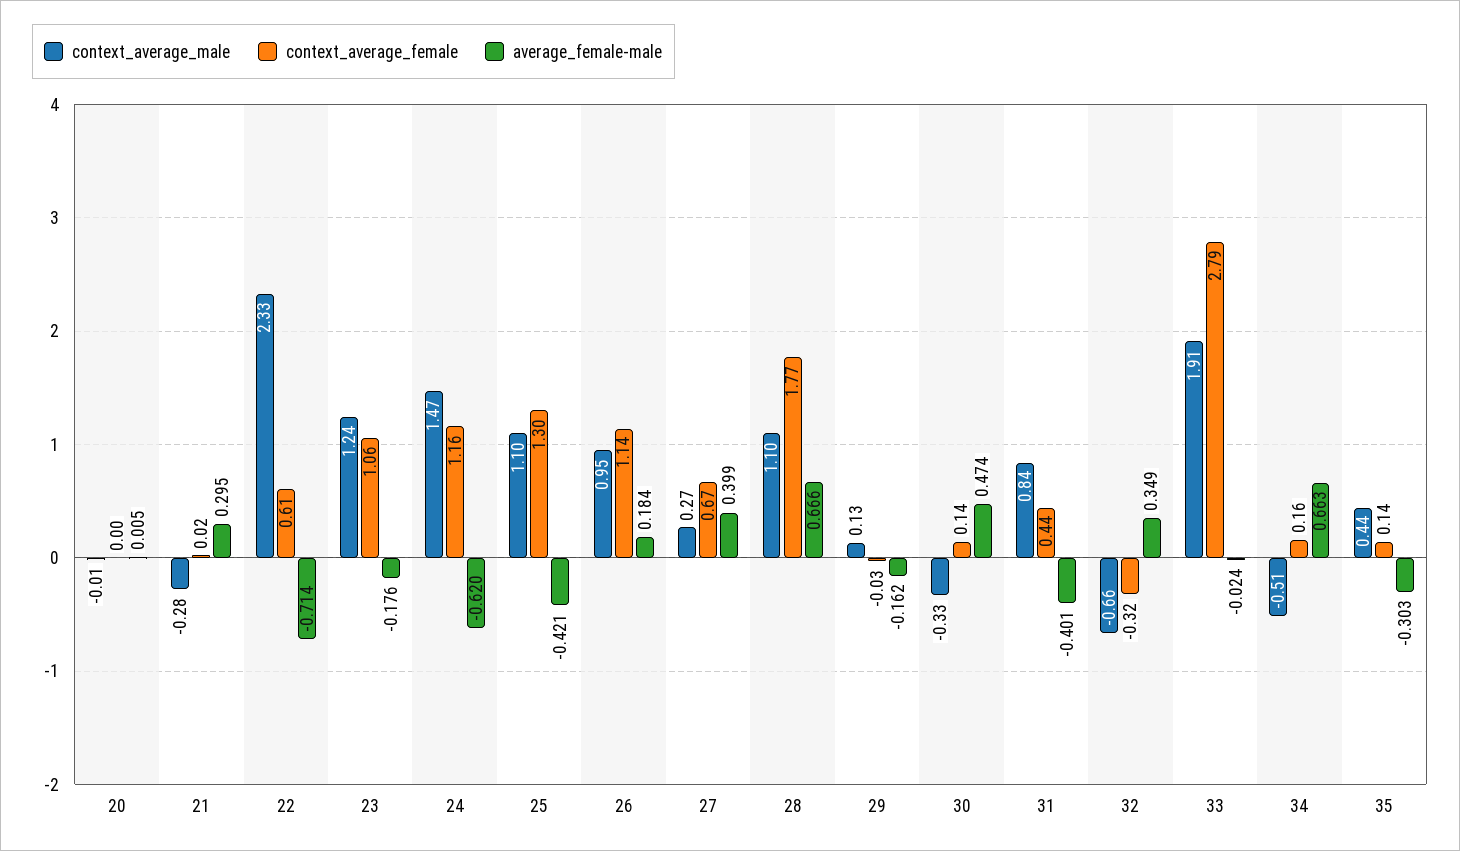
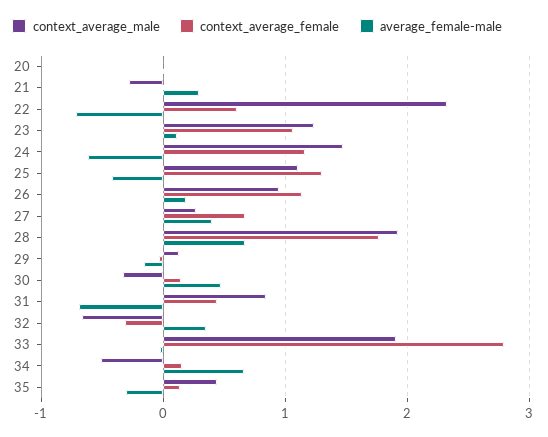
average_female-male, 23: -0.176 -> 0.1
context_average_male, 28: 1.1 -> 1.9
average_female-male, 31: -0.401 -> -0.7

